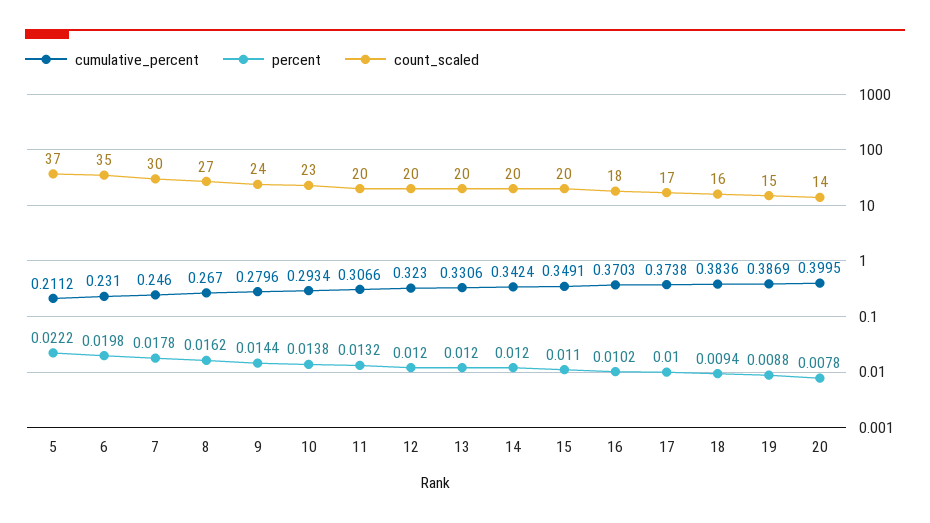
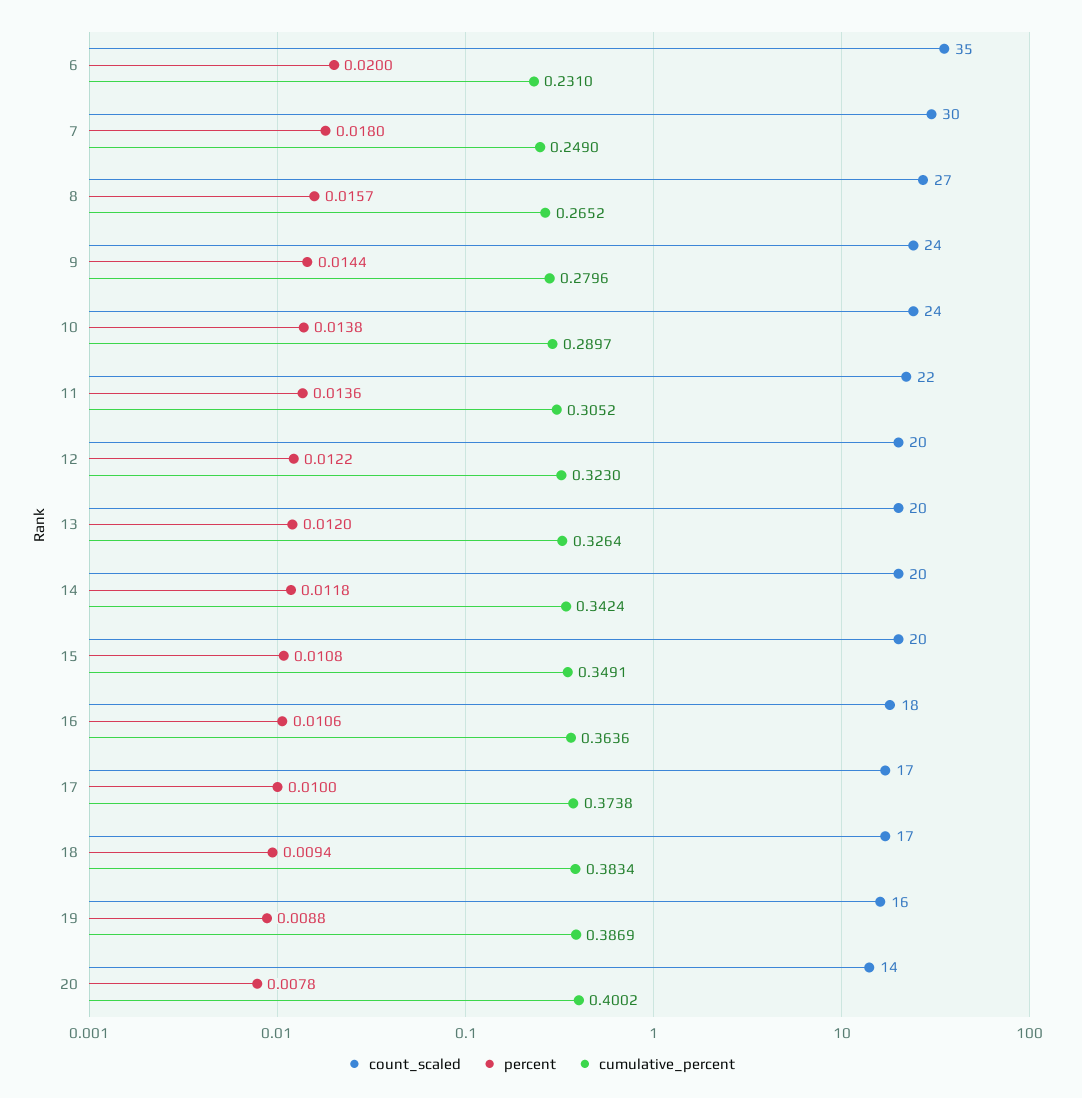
cumulative_percent, 5: 0.2112 -> none
percent, 5: 0.0222 -> none
count_scaled, 5: 37 -> none
percent, 6: 0.0198 -> 0.02
cumulative_percent, 7: 0.246 -> 0.249
percent, 7: 0.0178 -> 0.018
cumulative_percent, 8: 0.267 -> 0.2652
percent, 8: 0.0162 -> 0.0157
cumulative_percent, 10: 0.2934 -> 0.2897
count_scaled, 10: 23 -> 24
cumulative_percent, 11: 0.3066 -> 0.3052
percent, 11: 0.0132 -> 0.0136
count_scaled, 11: 20 -> 22
percent, 12: 0.012 -> 0.0122
cumulative_percent, 13: 0.3306 -> 0.3264
percent, 14: 0.012 -> 0.0118
percent, 15: 0.011 -> 0.0108
cumulative_percent, 16: 0.3703 -> 0.3636
percent, 16: 0.0102 -> 0.0106
cumulative_percent, 18: 0.3836 -> 0.3834
count_scaled, 18: 16 -> 17
count_scaled, 19: 15 -> 16
cumulative_percent, 20: 0.3995 -> 0.4002

